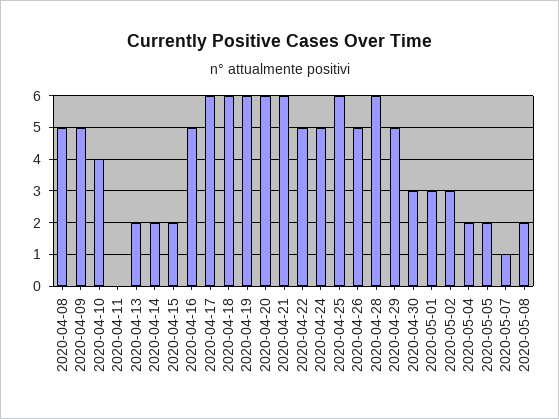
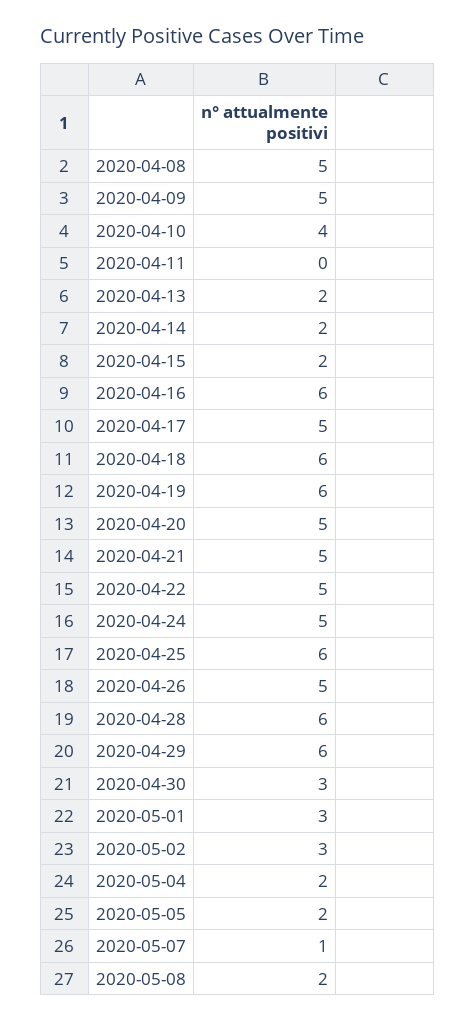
2020-04-16: 5 -> 6
2020-04-17: 6 -> 5
2020-04-20: 6 -> 5
2020-04-21: 6 -> 5
2020-04-29: 5 -> 6

